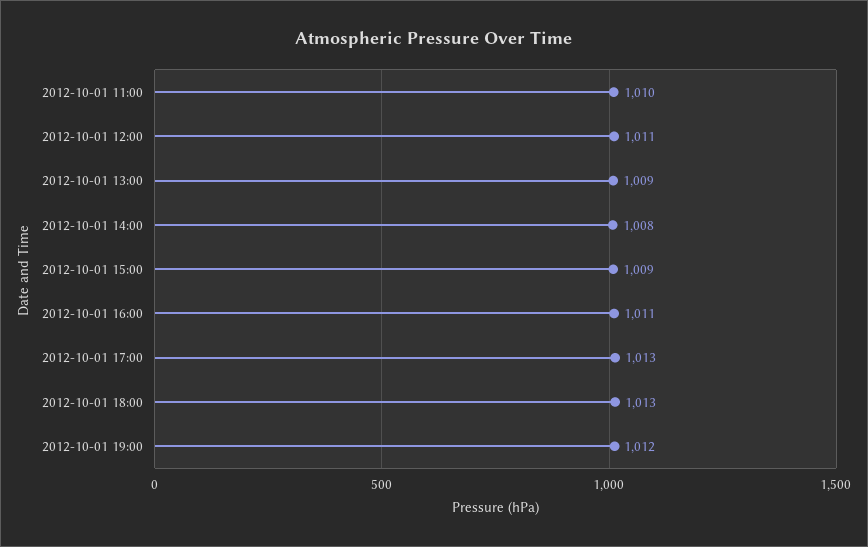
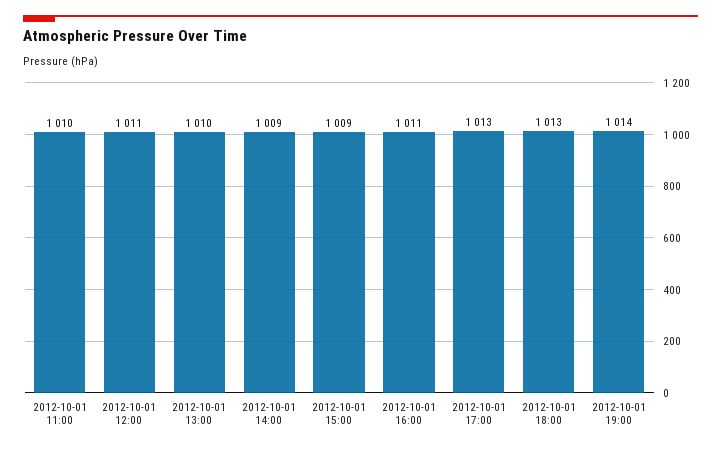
2012-10-01 13:00: 1009 -> 1010
2012-10-01 14:00: 1008 -> 1009
2012-10-01 19:00: 1012 -> 1014

